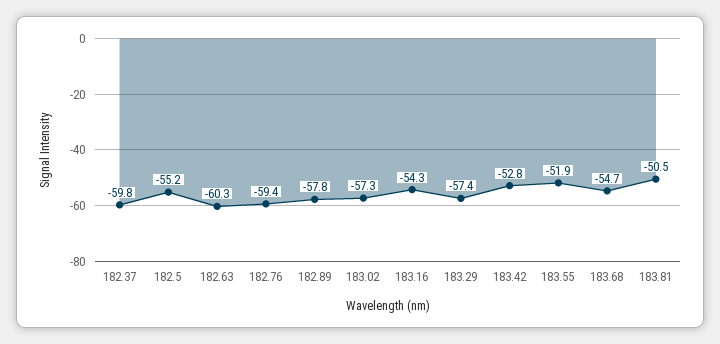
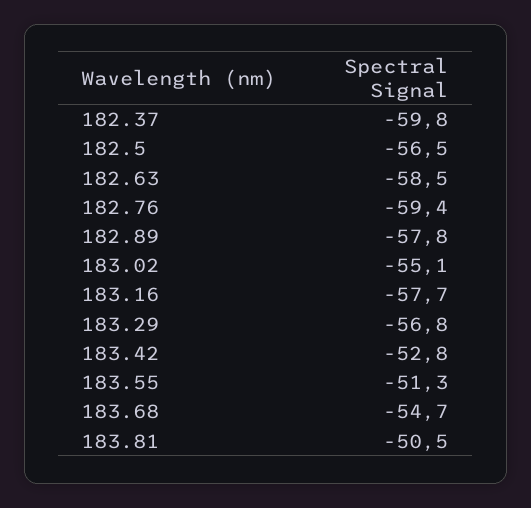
182.5: -55.2 -> -56.5
182.63: -60.3 -> -58.5
183.02: -57.3 -> -55.1
183.16: -54.3 -> -57.7
183.29: -57.4 -> -56.8
183.55: -51.9 -> -51.3

